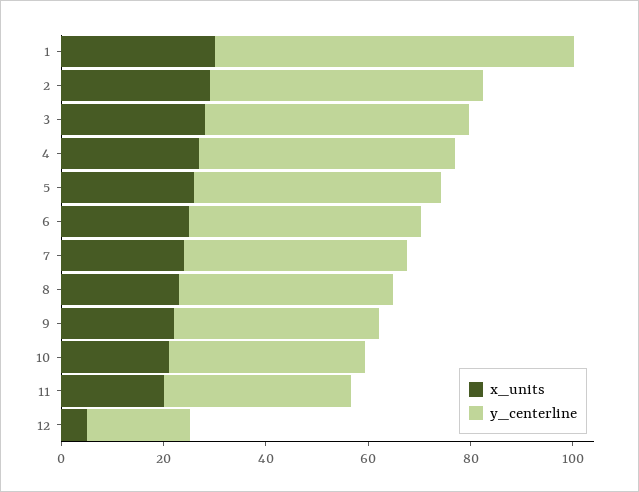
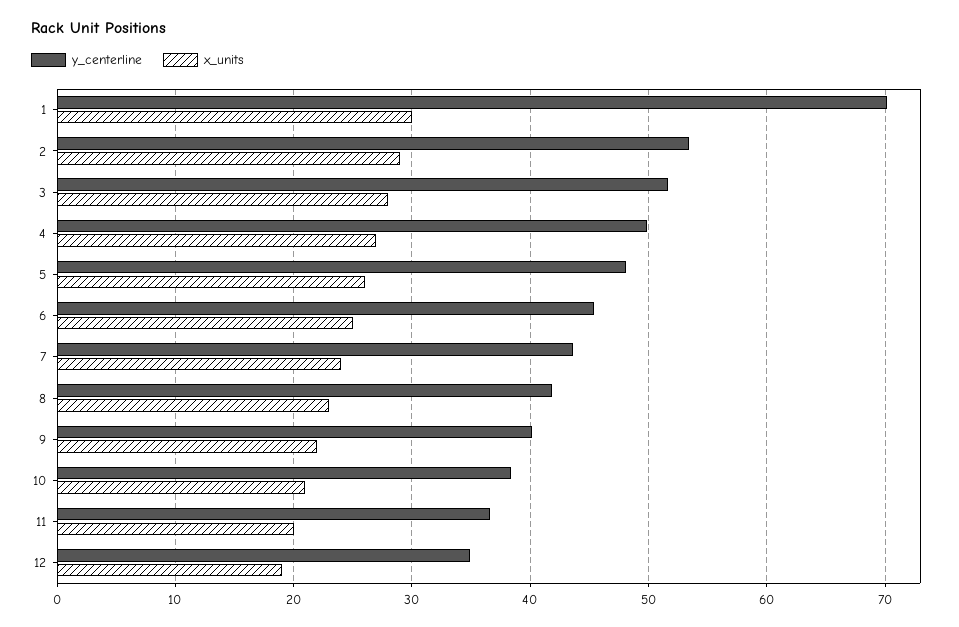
x_units, 12: 5 -> 19
y_centerline, 12: 20 -> 35

